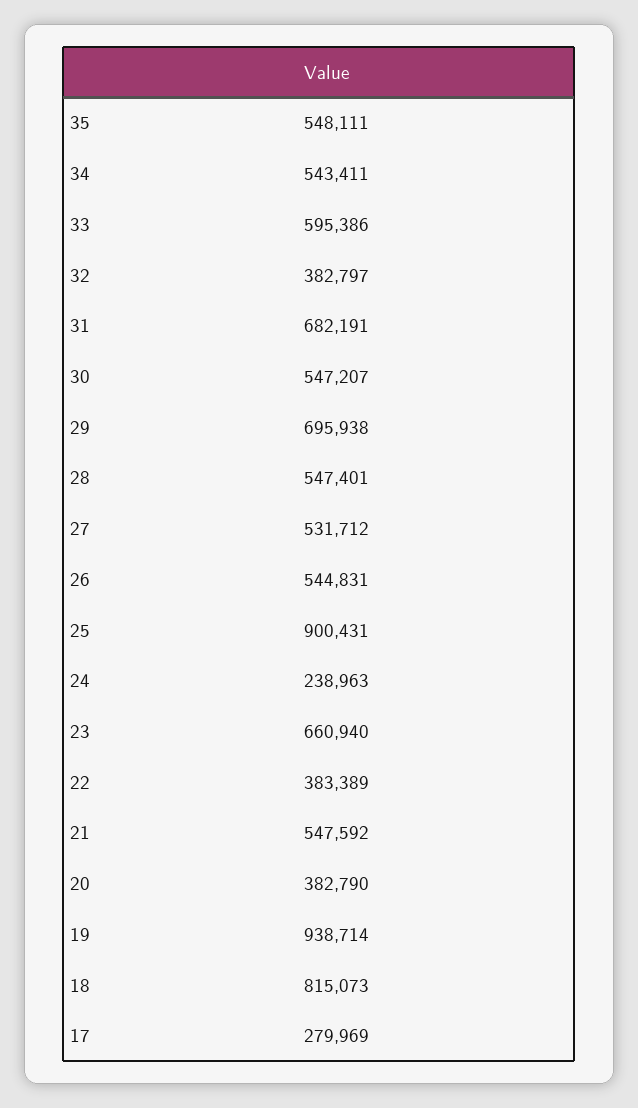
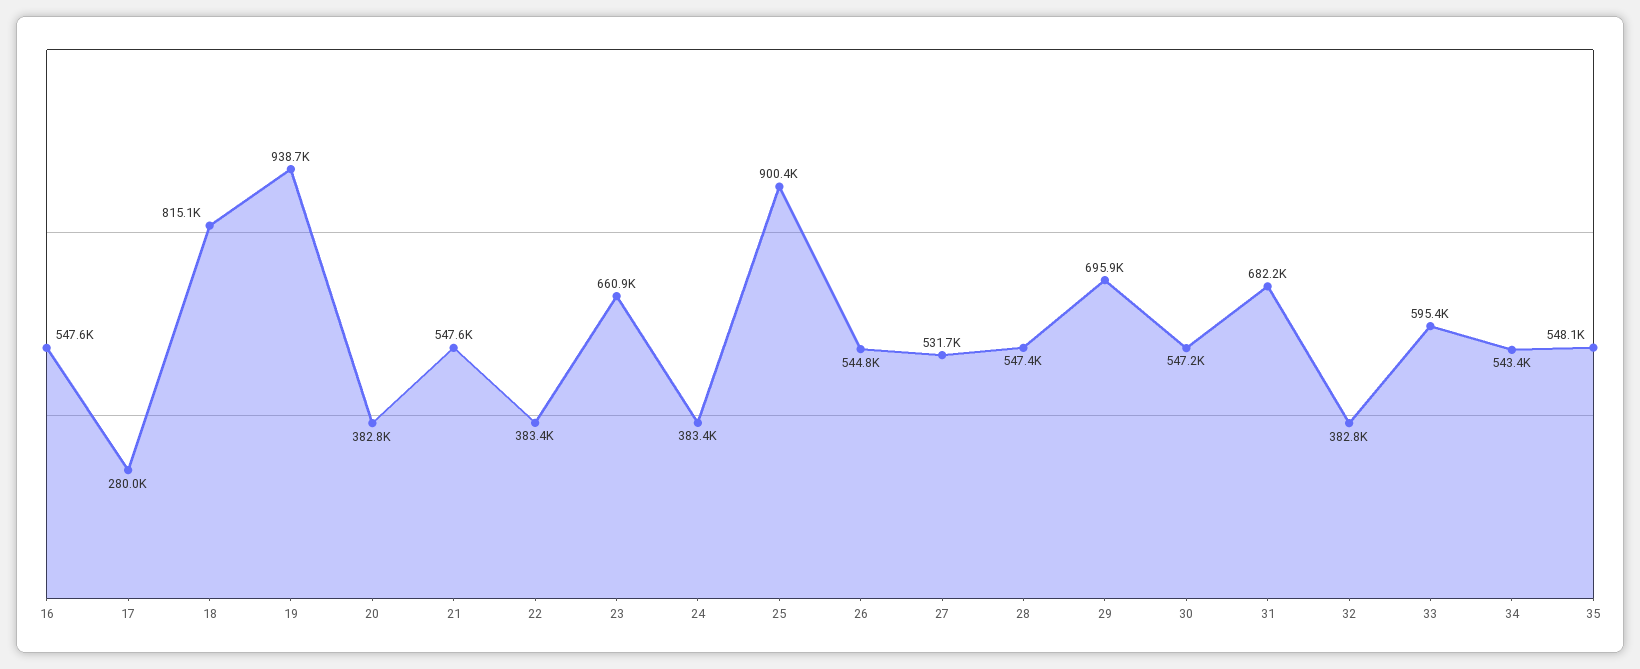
24: 238963 -> 383400
16: none -> 547600

